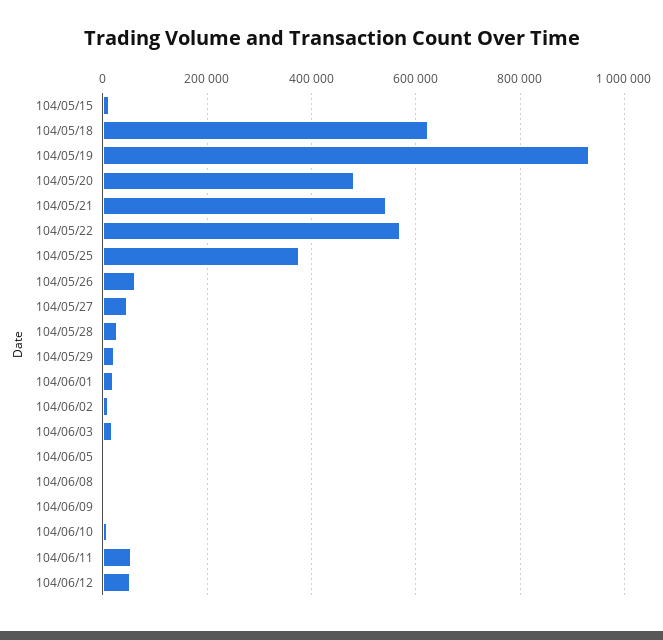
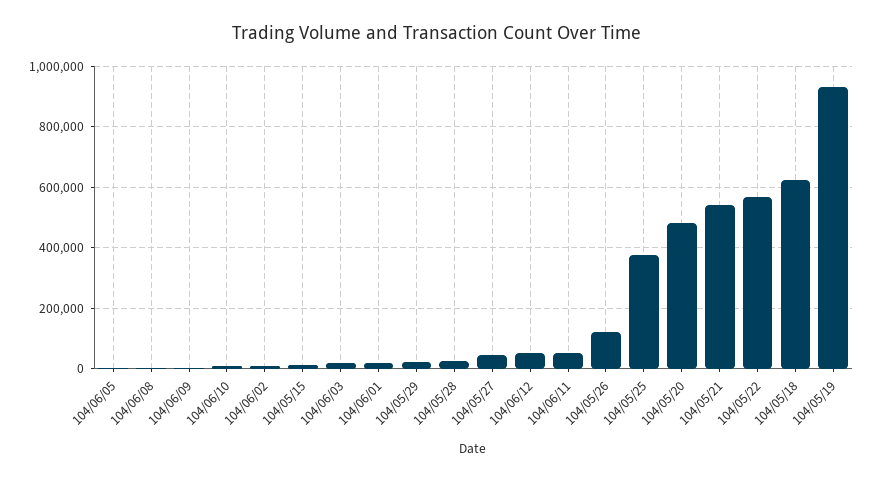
104/05/26: 60000 -> 120000

